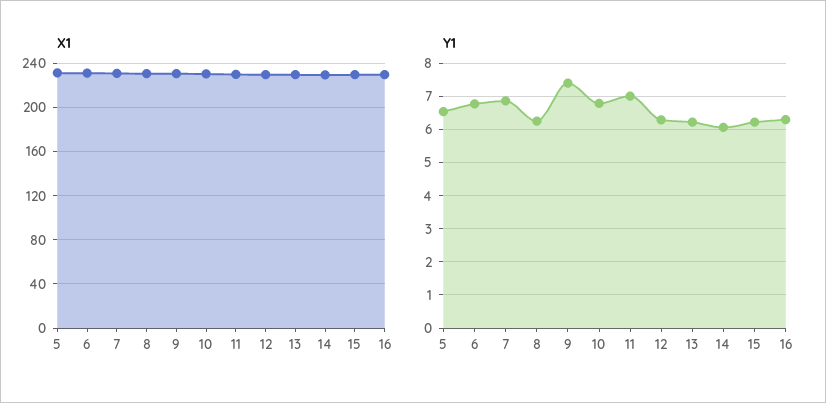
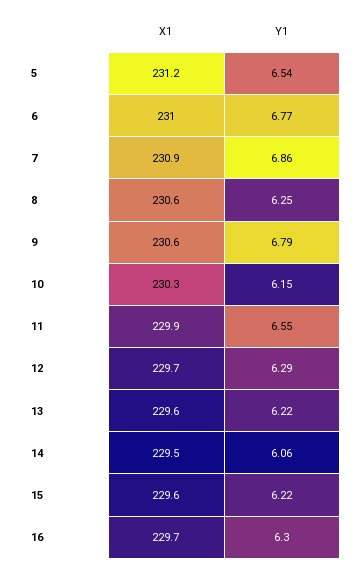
Y1, 9: 7.4 -> 6.79
Y1, 10: 6.8 -> 6.15
Y1, 11: 7 -> 6.55

